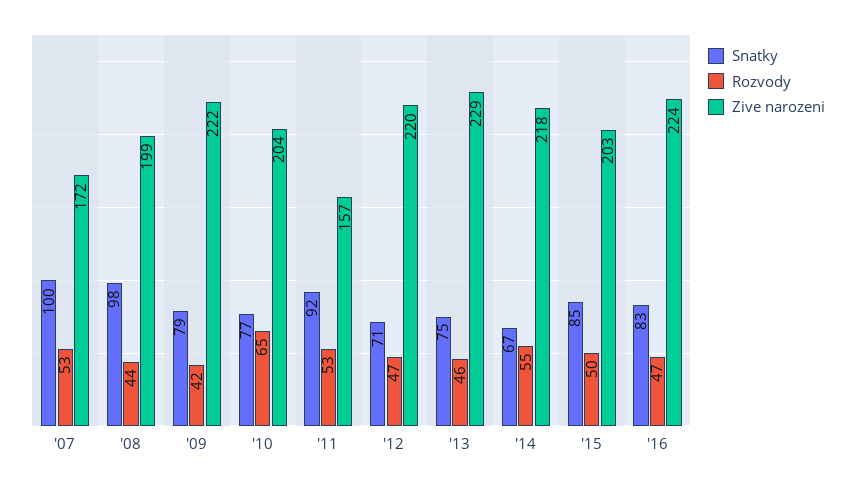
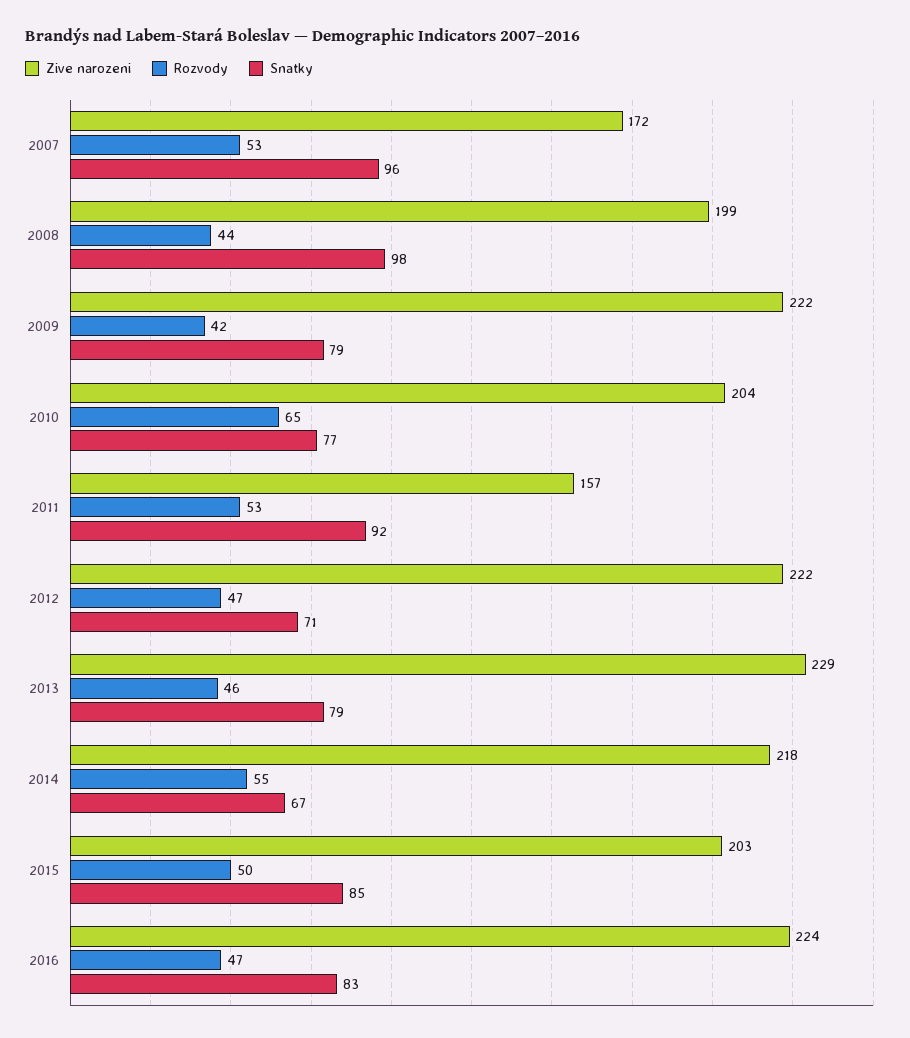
Snatky, '07: 100 -> 96
Zive narozeni, '12: 220 -> 222
Snatky, '13: 75 -> 79

